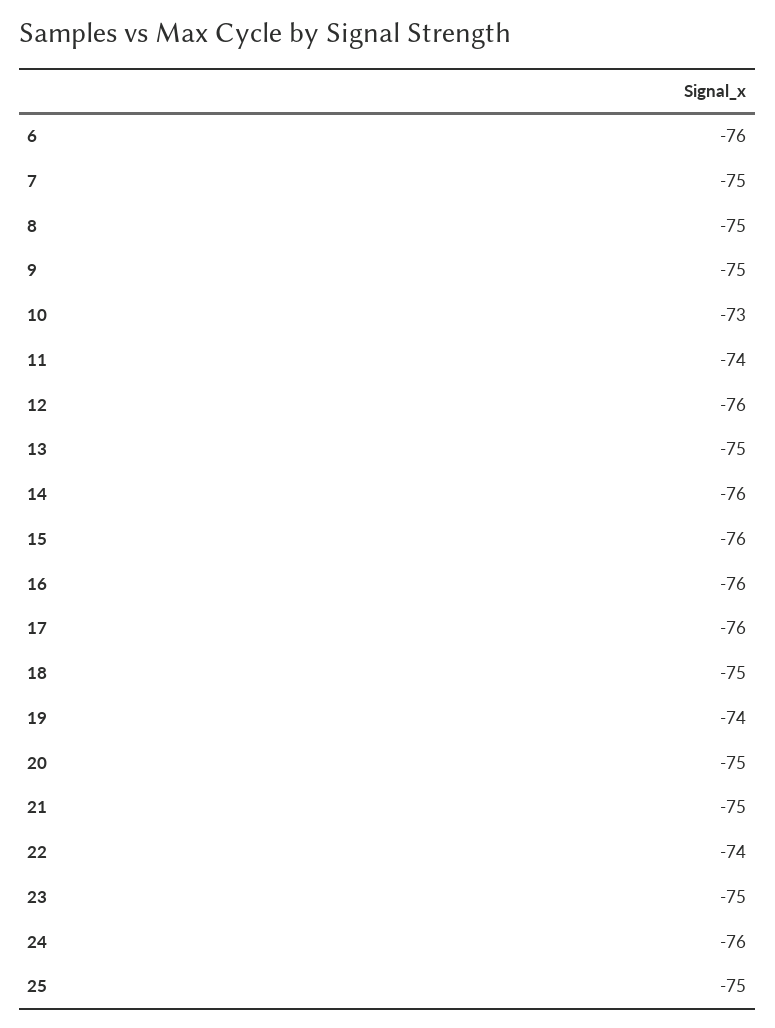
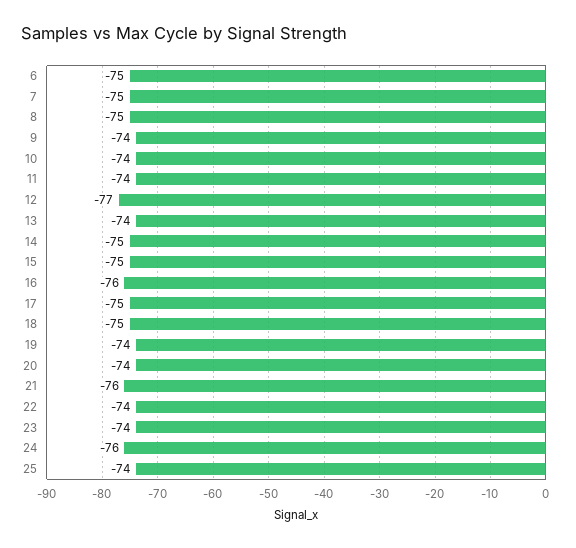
6: -76 -> -75
9: -75 -> -74
10: -73 -> -74
12: -76 -> -77
13: -75 -> -74
14: -76 -> -75
15: -76 -> -75
17: -76 -> -75
20: -75 -> -74
21: -75 -> -76
23: -75 -> -74
25: -75 -> -74

